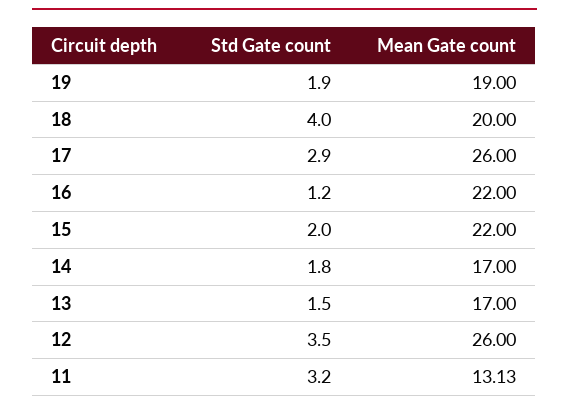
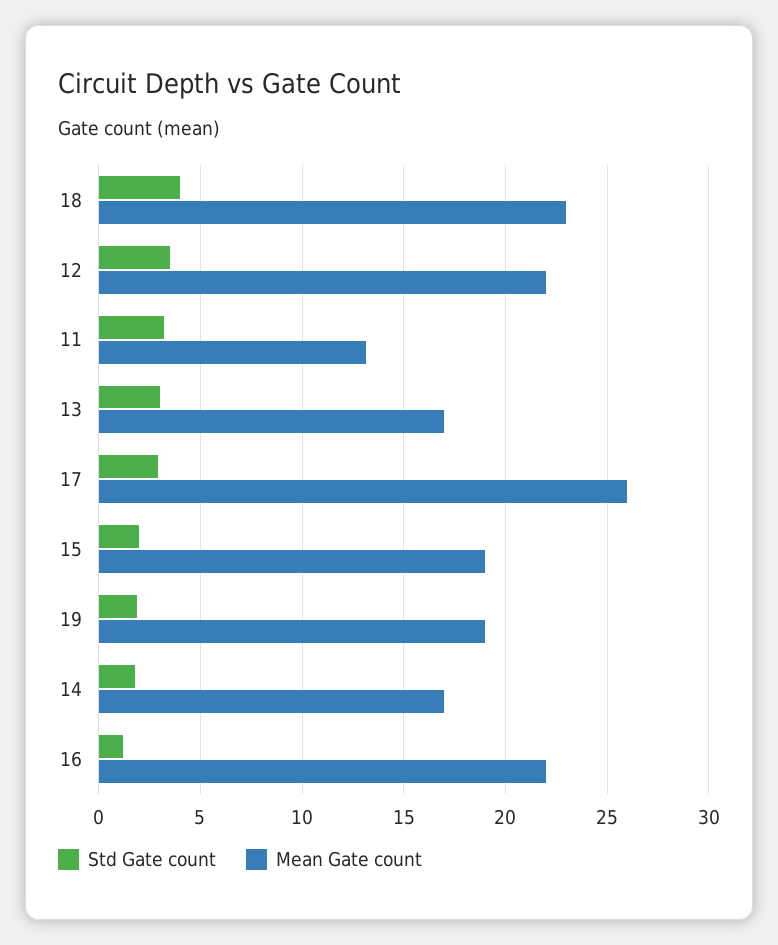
Mean Gate count, 18: 20 -> 23
Mean Gate count, 15: 22 -> 19
Std Gate count, 13: 1.5 -> 3
Mean Gate count, 12: 26 -> 22

